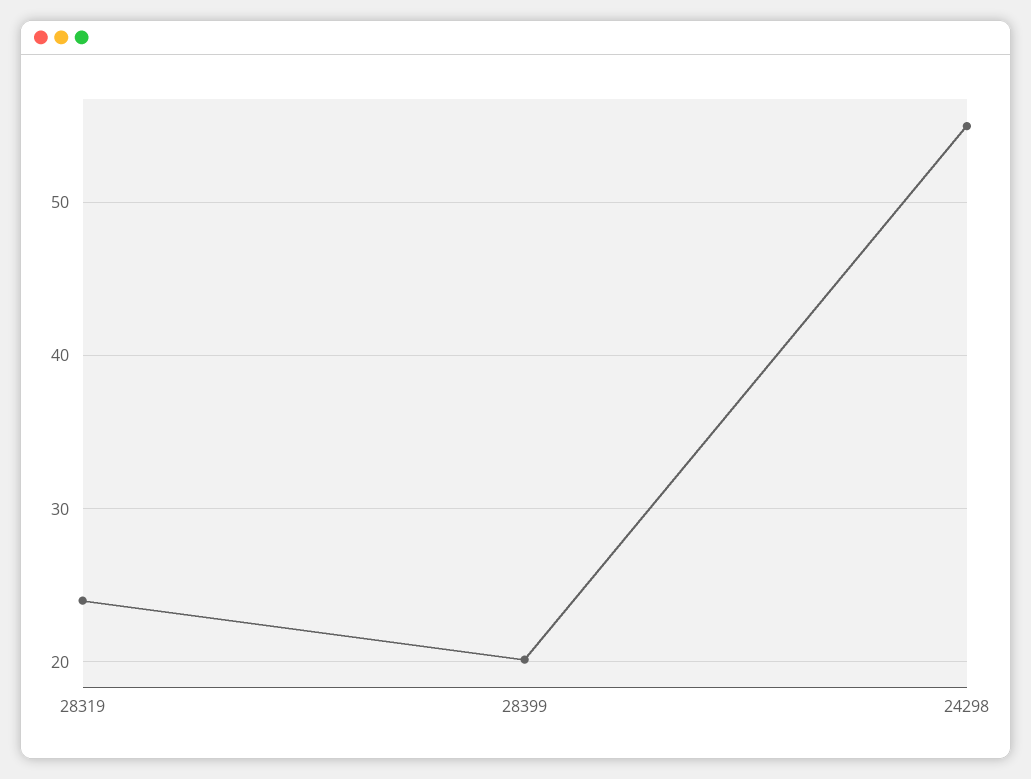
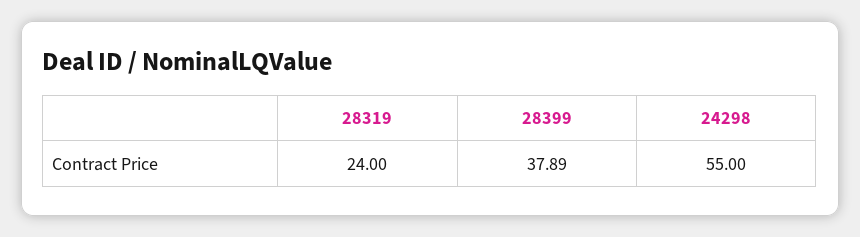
28399: 20 -> 37.89

